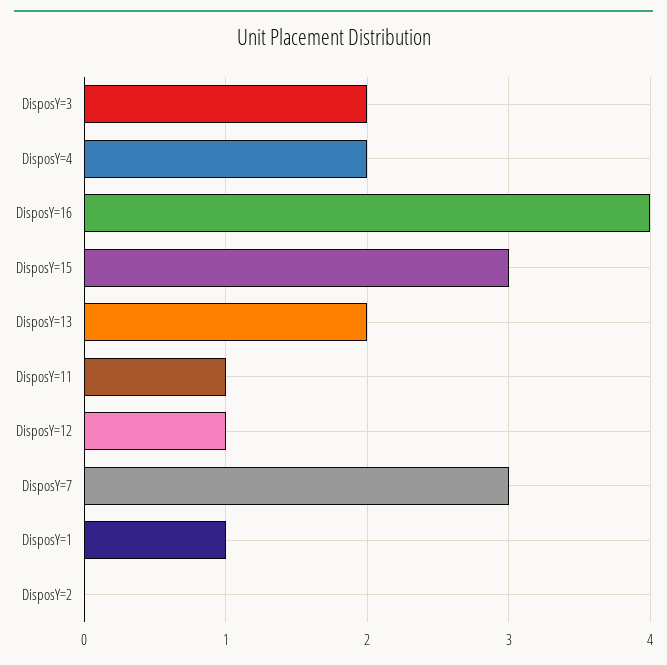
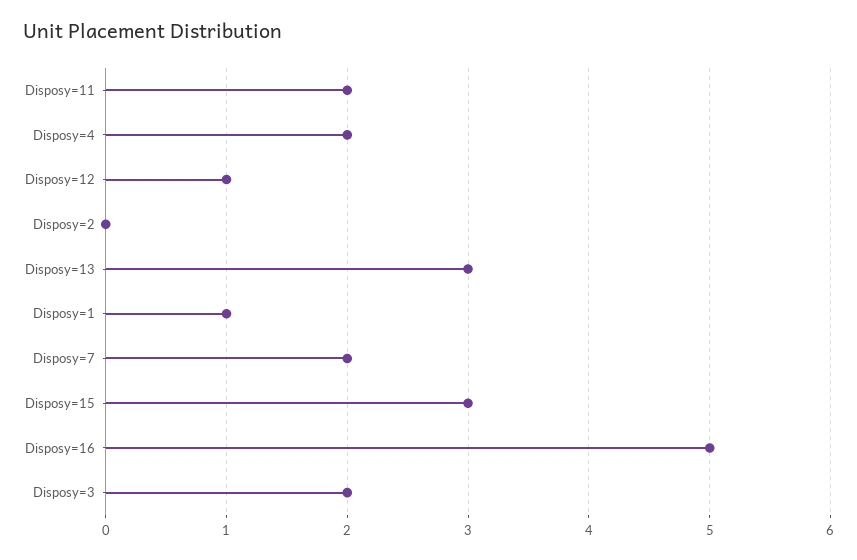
DisposY=16: 4 -> 5
DisposY=13: 2 -> 3
DisposY=11: 1 -> 2
DisposY=7: 3 -> 2

